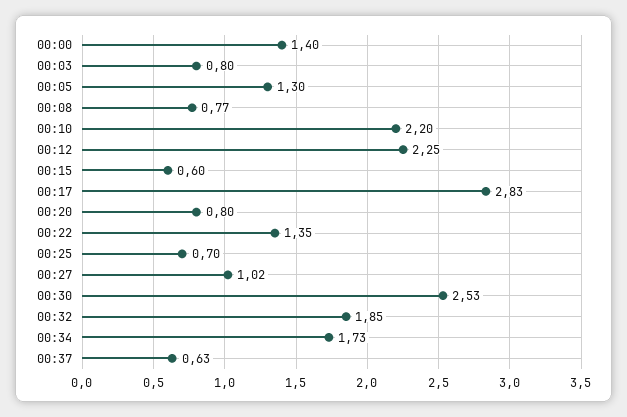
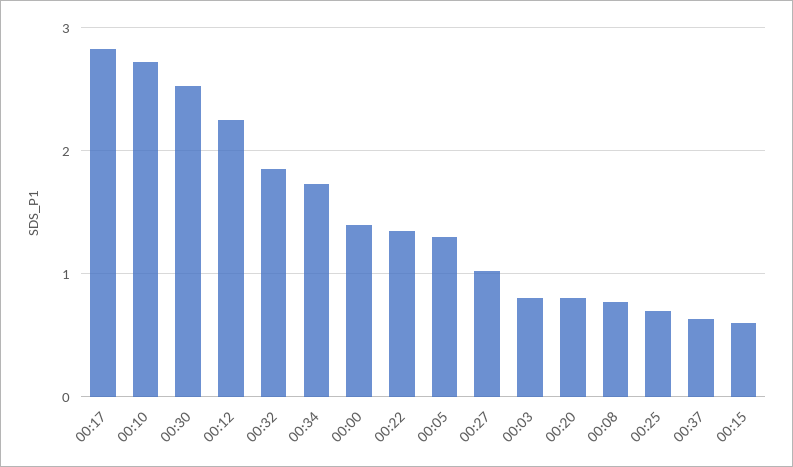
00:10: 2.2 -> 2.7

